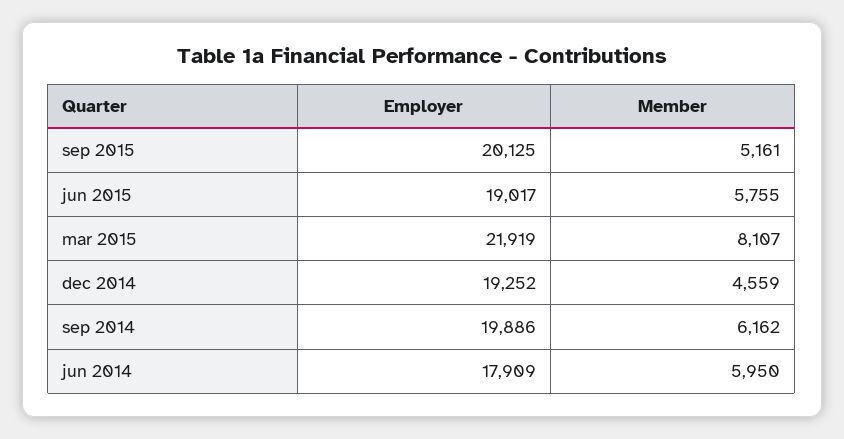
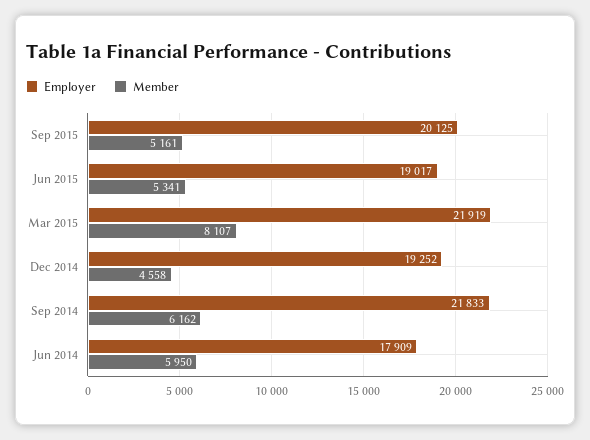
Member, jun 2015: 5755 -> 5341
Member, dec 2014: 4559 -> 4558
Employer, sep 2014: 19886 -> 21833

